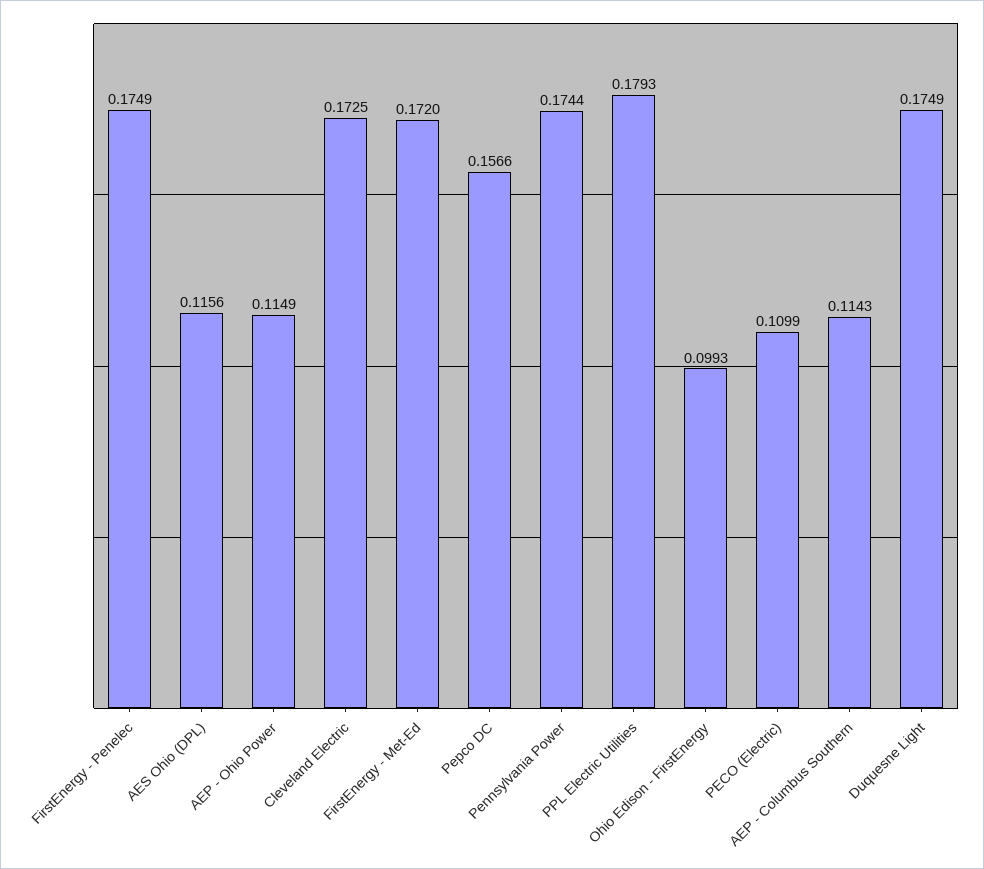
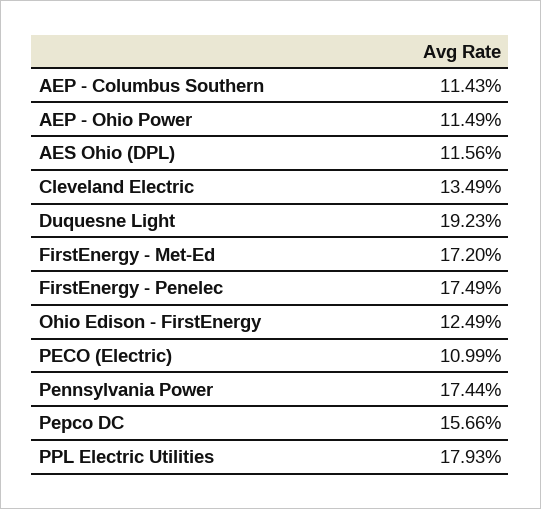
Cleveland Electric: 0.1725 -> 0.1349
Ohio Edison - FirstEnergy: 0.0993 -> 0.1249
Duquesne Light: 0.1749 -> 0.1923

